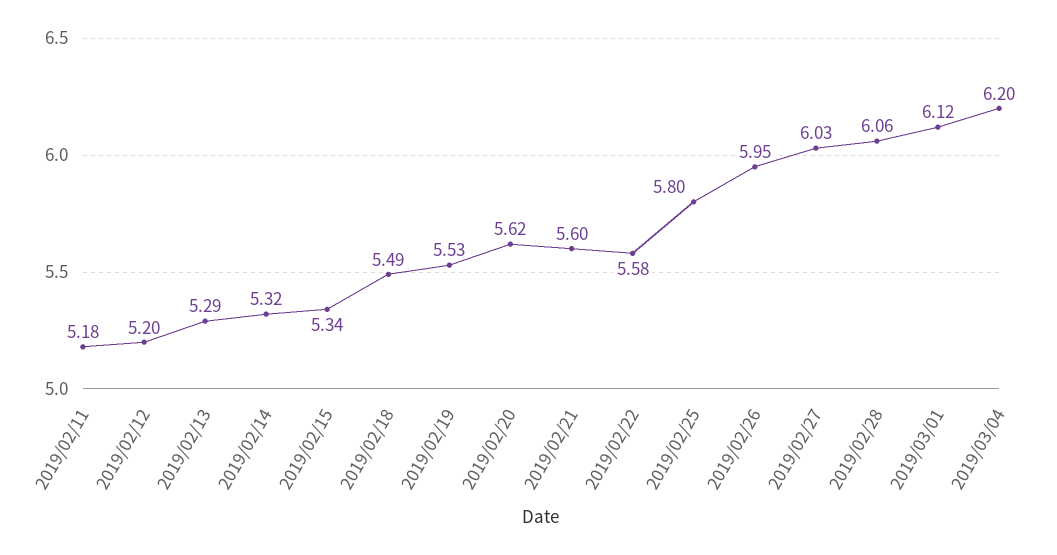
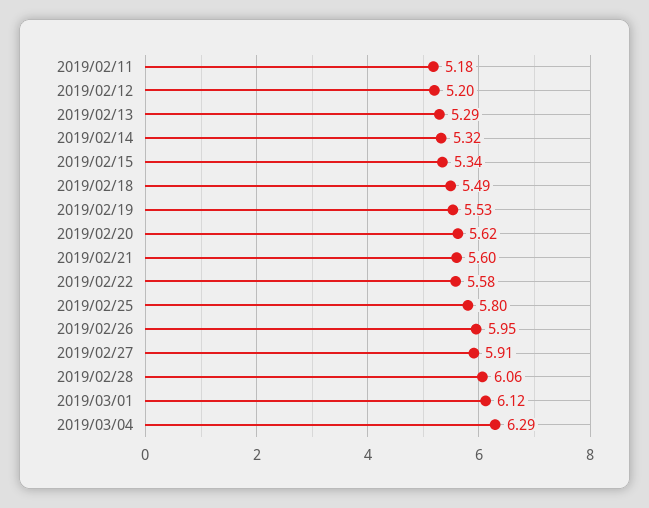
2019/02/27: 6.03 -> 5.91
2019/03/04: 6.2 -> 6.29

